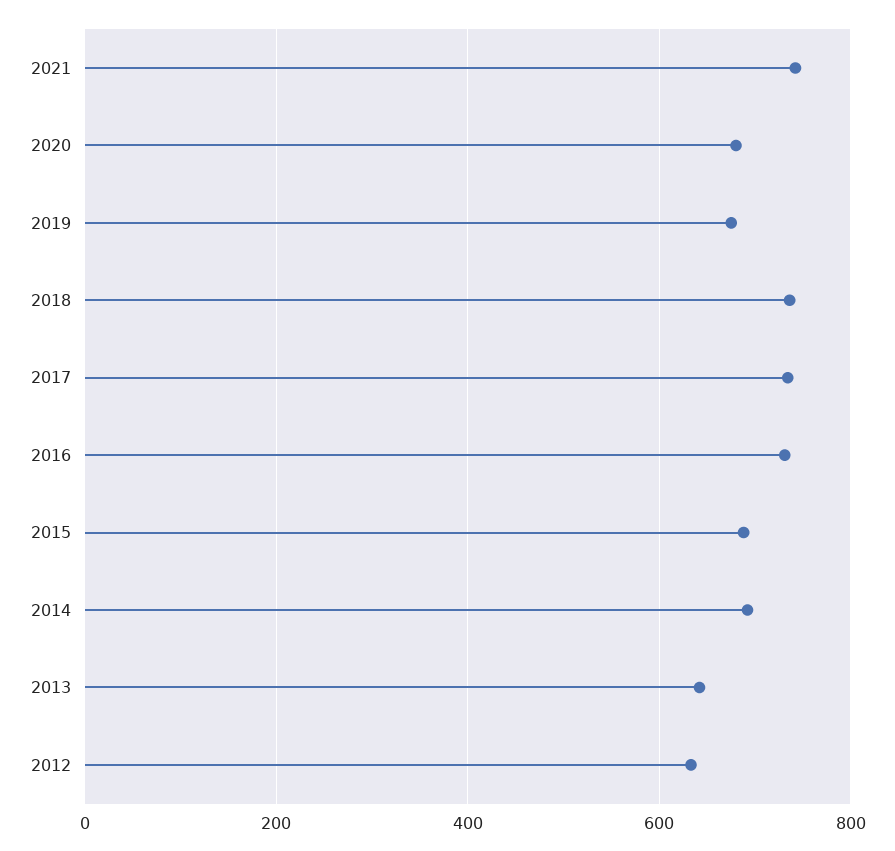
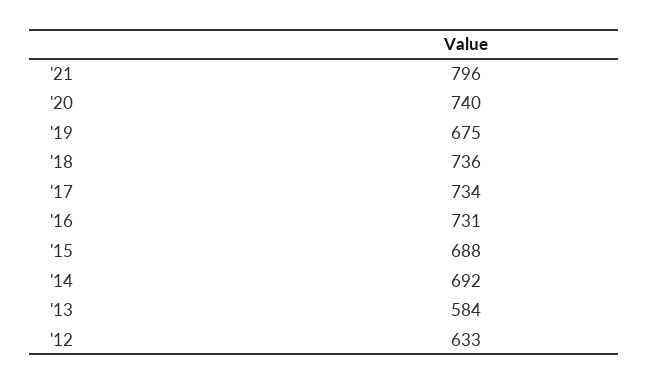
2021: 740 -> 796
2020: 680 -> 740
2013: 640 -> 584

